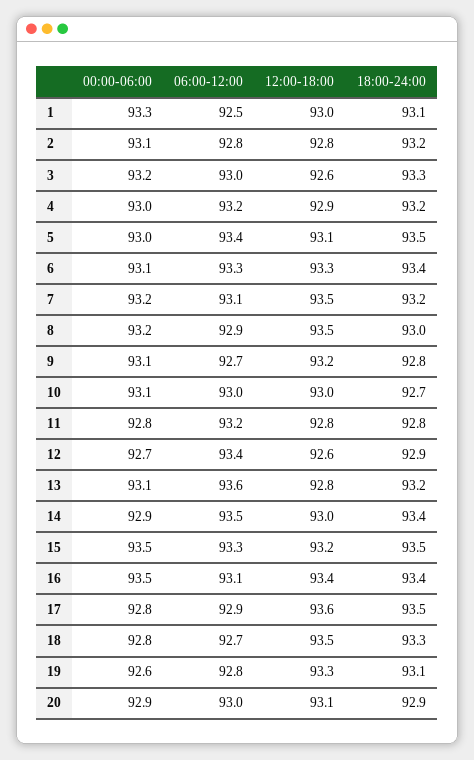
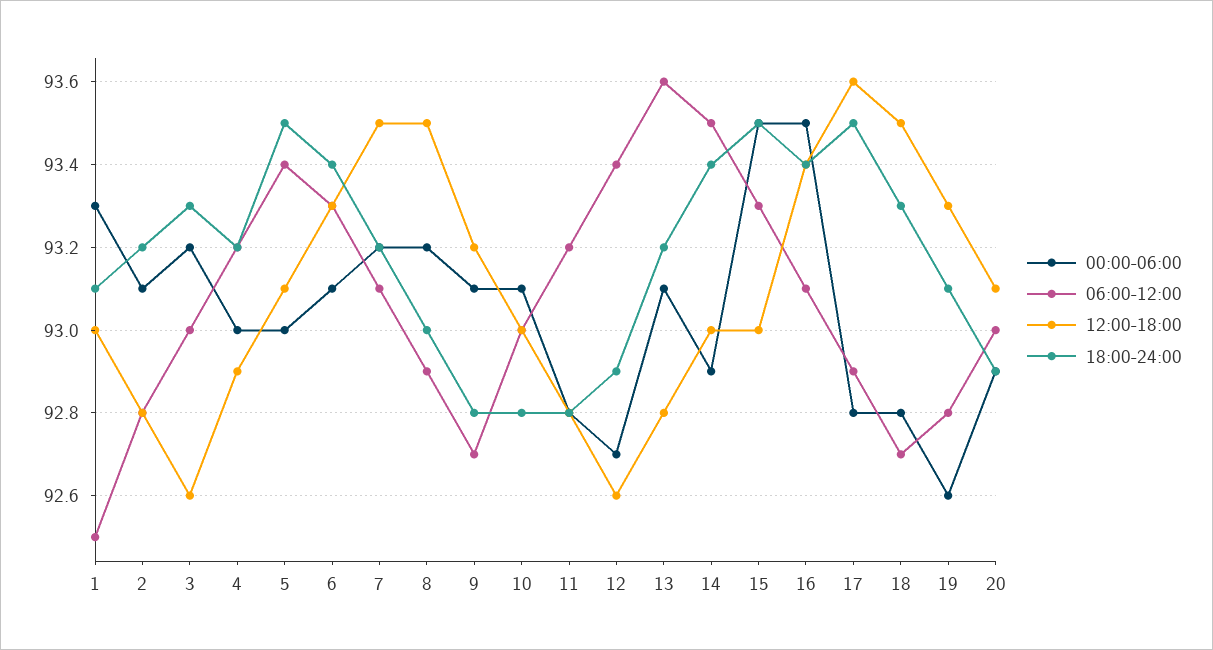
18:00-24:00, 10: 92.7 -> 92.8
12:00-18:00, 15: 93.2 -> 93

